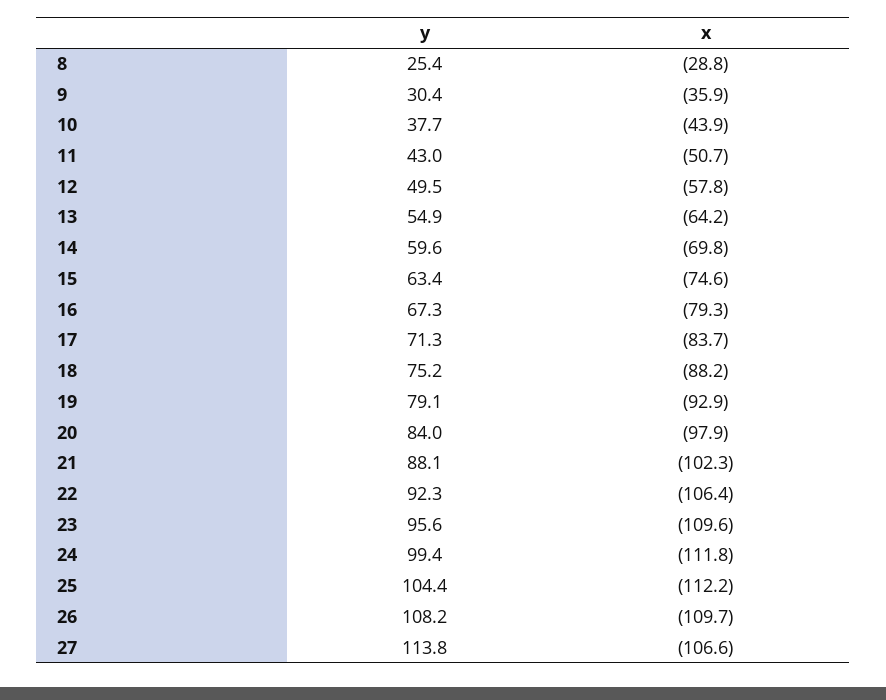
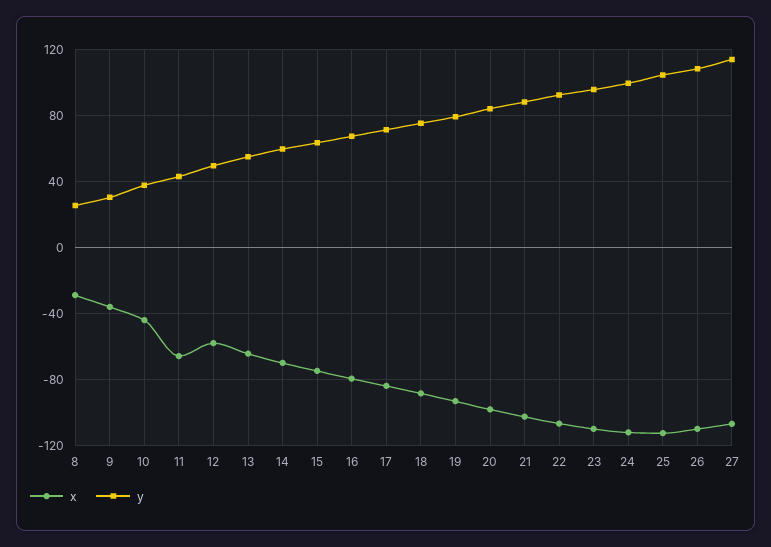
x, 11: -50.7 -> -65

